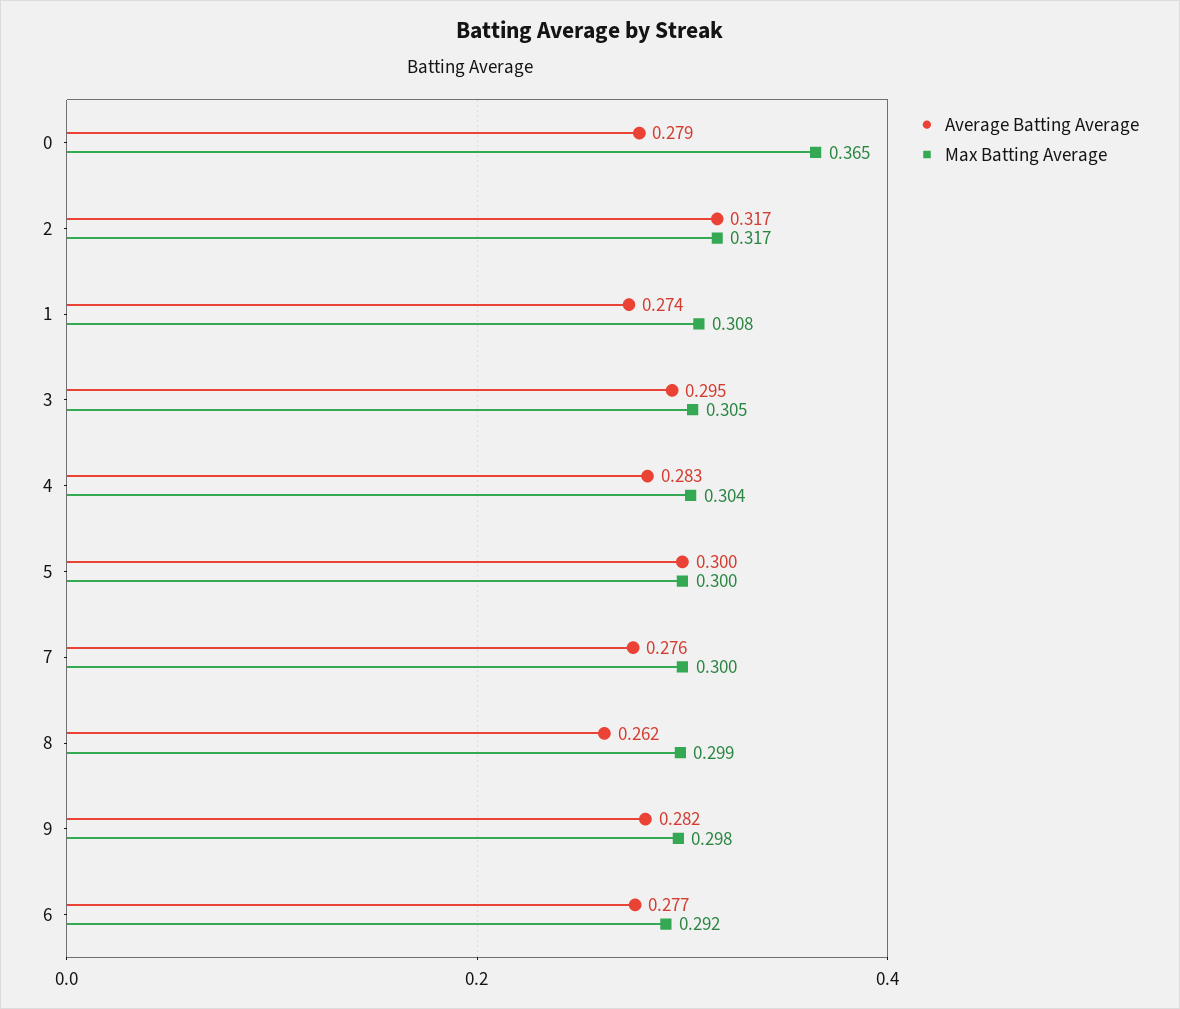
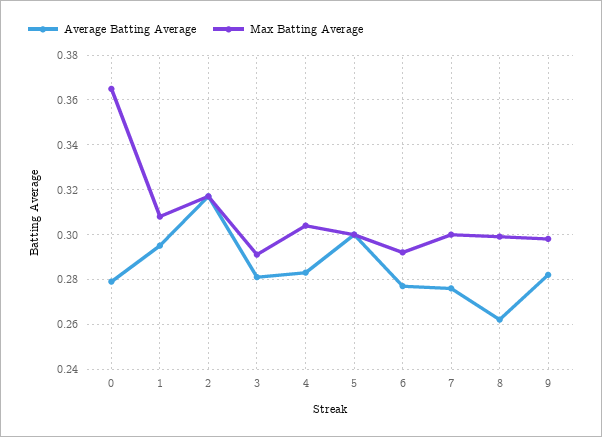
Average Batting Average, 1: 0.274 -> 0.295
Average Batting Average, 3: 0.295 -> 0.28
Max Batting Average, 3: 0.305 -> 0.29

